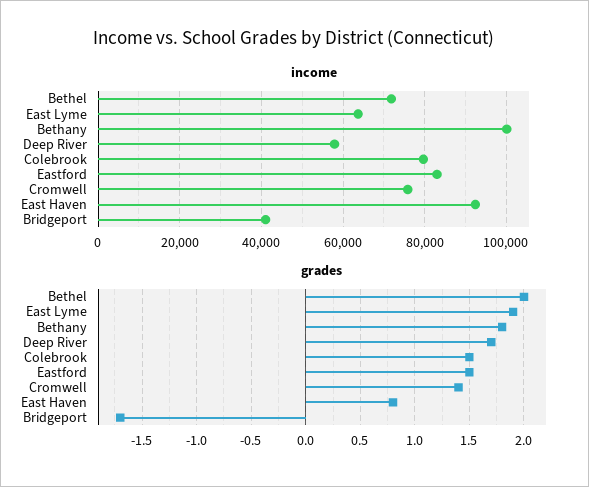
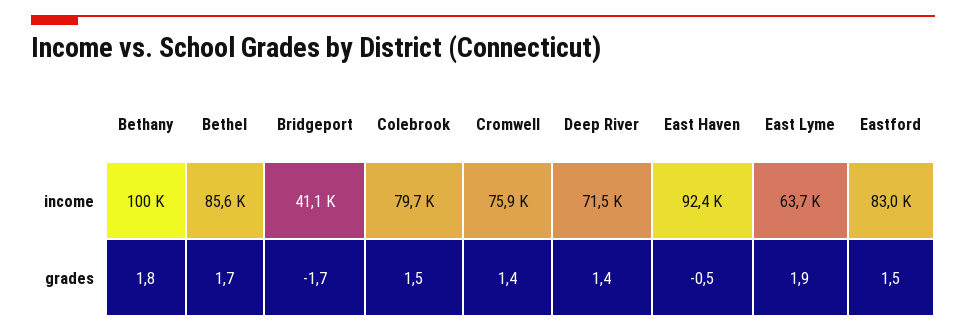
income, Bethel: 72000 -> 85600
income, Deep River: 58000 -> 71500
grades, Bethel: 2 -> 1.7
grades, Deep River: 1.7 -> 1.4
grades, East Haven: 0.8 -> -0.5

